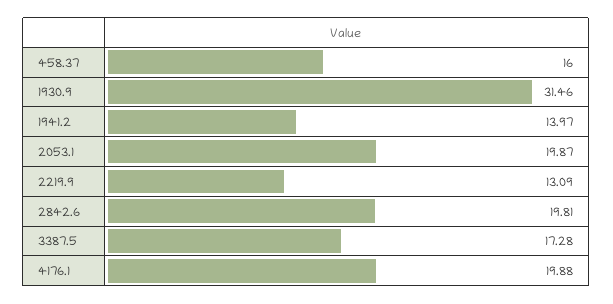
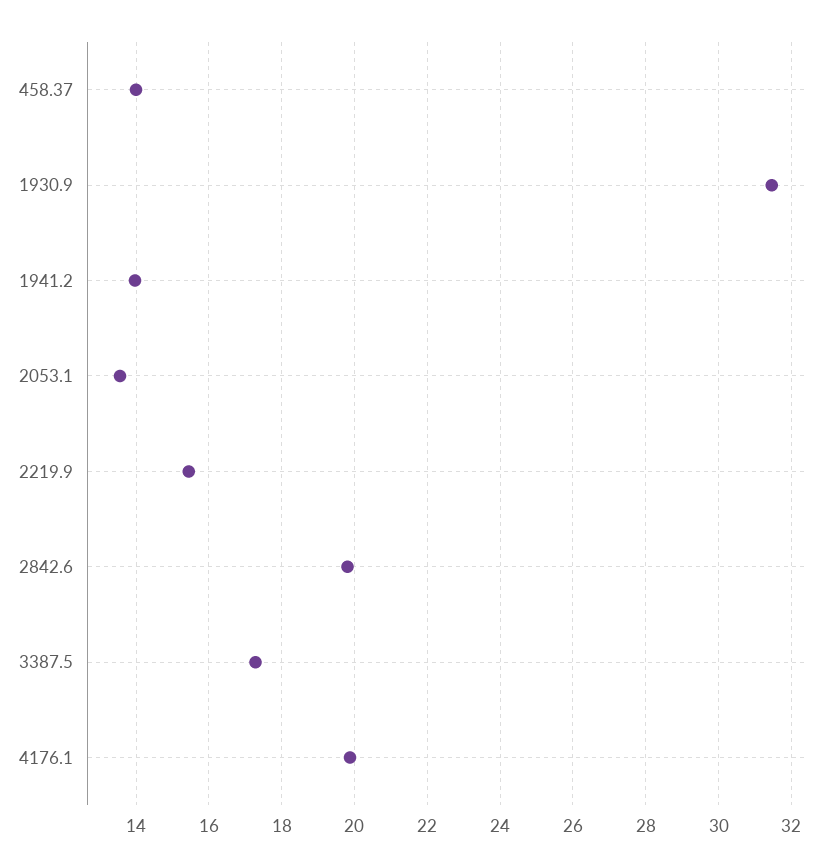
458.37: 16 -> 14
2053.1: 19.87 -> 13.6
2219.9: 13.09 -> 15.4

